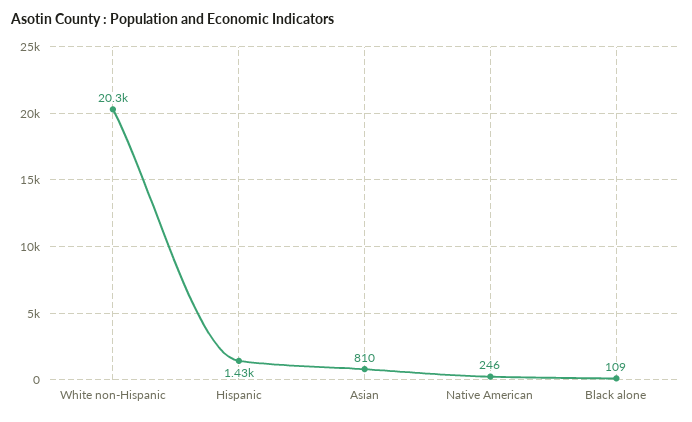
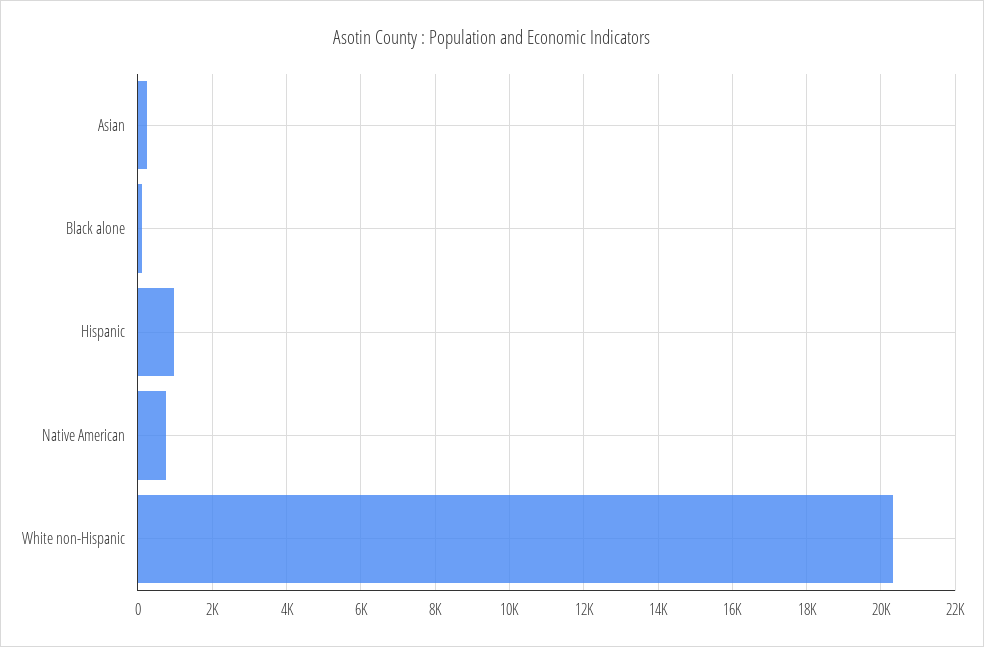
Hispanic: 1430 -> 1000
Asian: 810 -> 200
Native American: 246 -> 800

